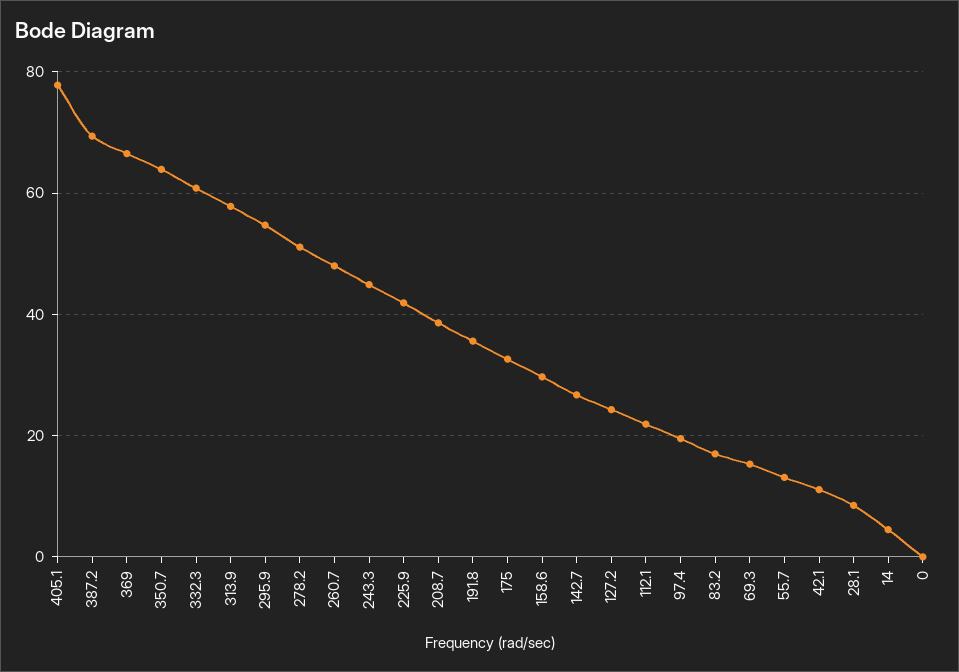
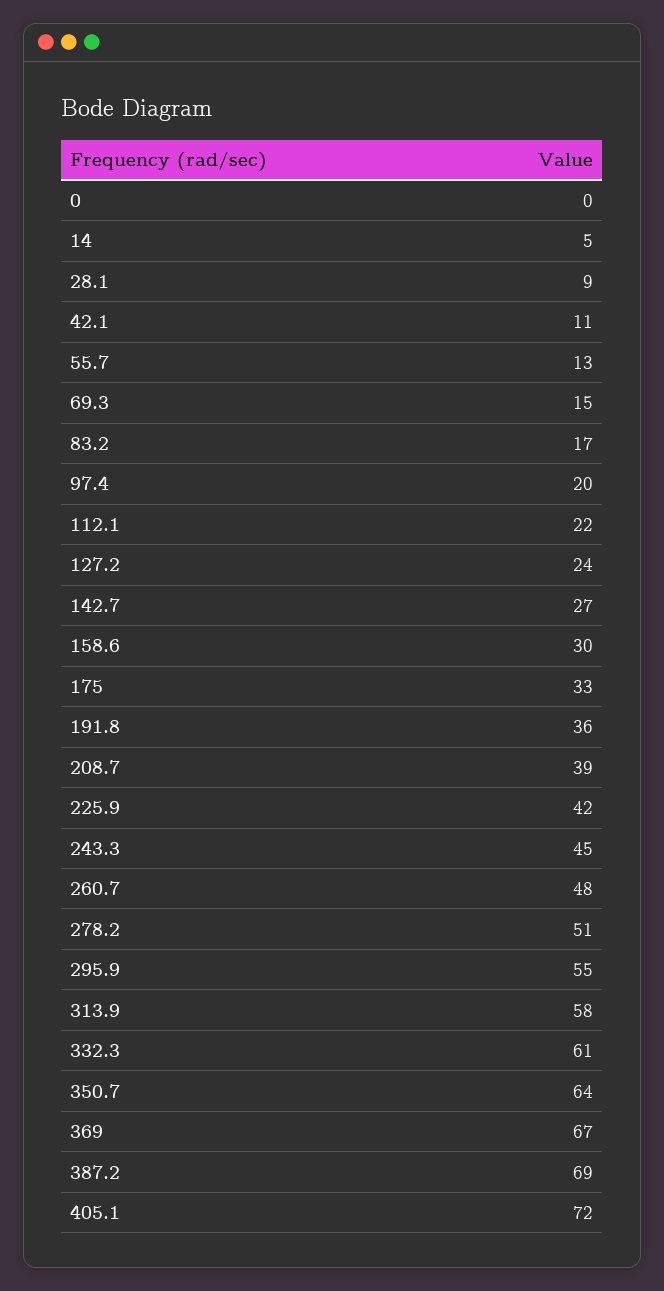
405.1: 78 -> 72

